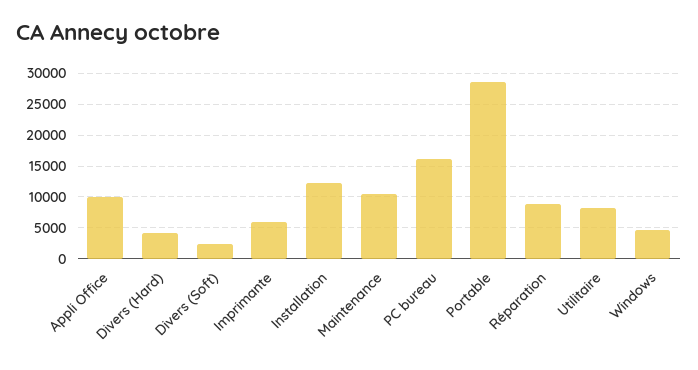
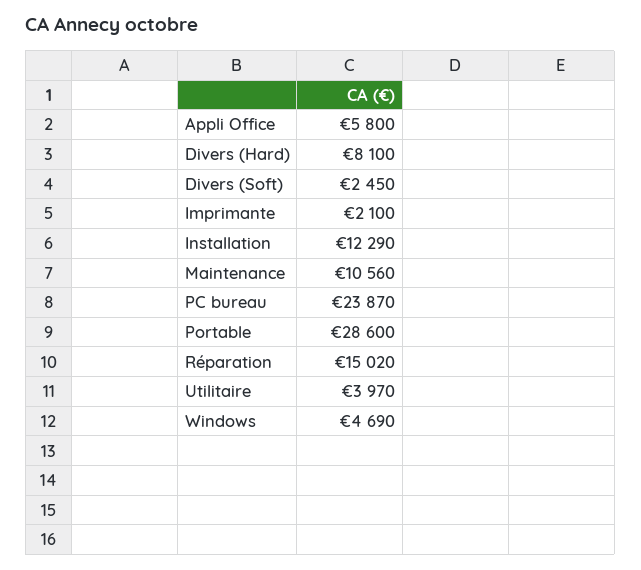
Appli Office: 10000 -> 5800
Divers (Hard): 4000 -> 8100
Imprimante: 6000 -> 2100
PC bureau: 16000 -> 23870
Réparation: 9000 -> 15020
Utilitaire: 8000 -> 3970

